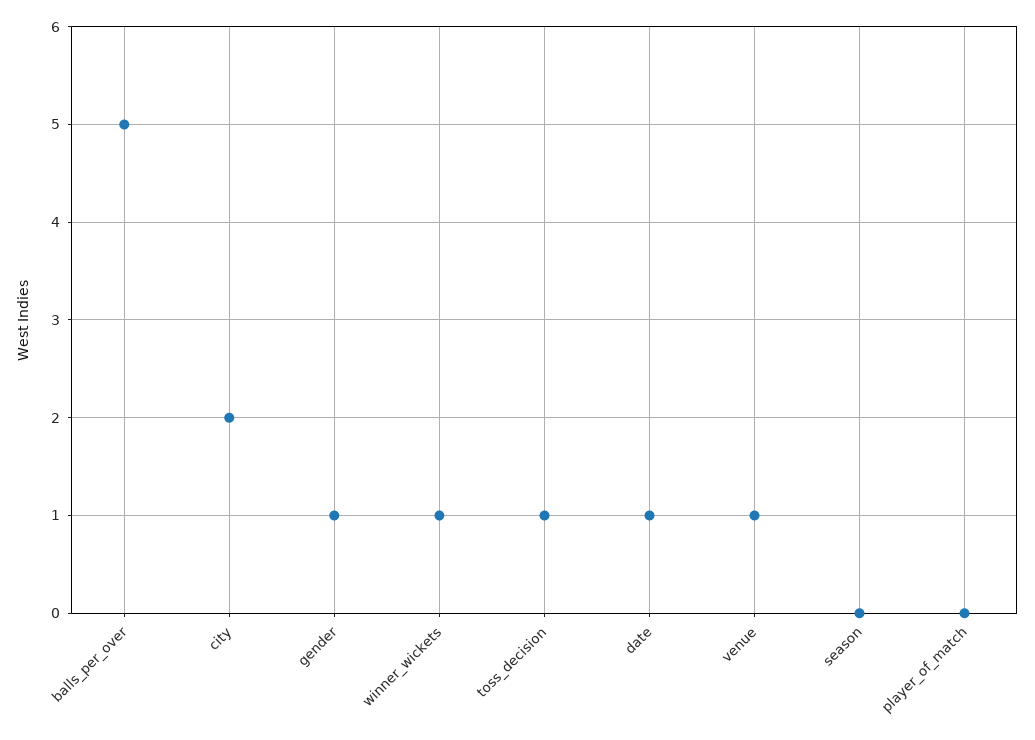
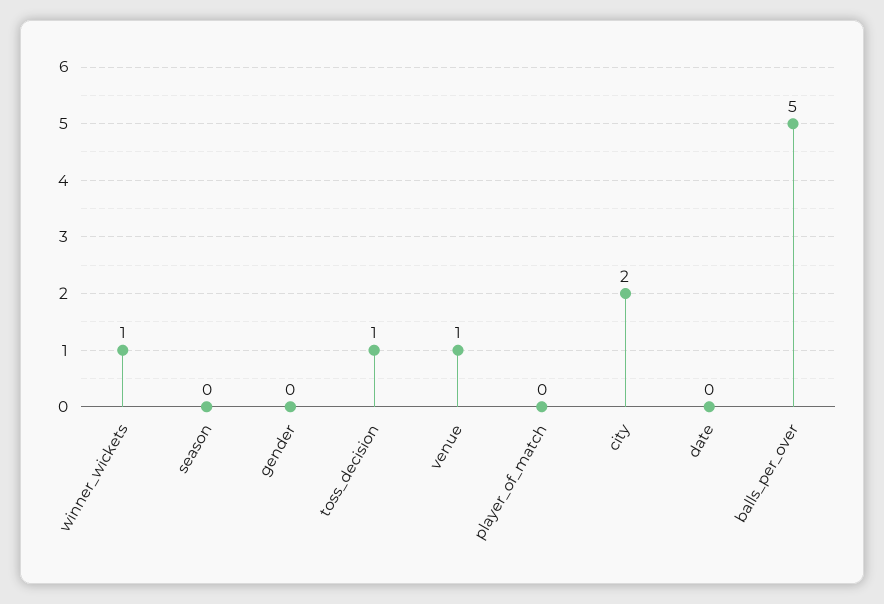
gender: 1 -> 0
date: 1 -> 0

